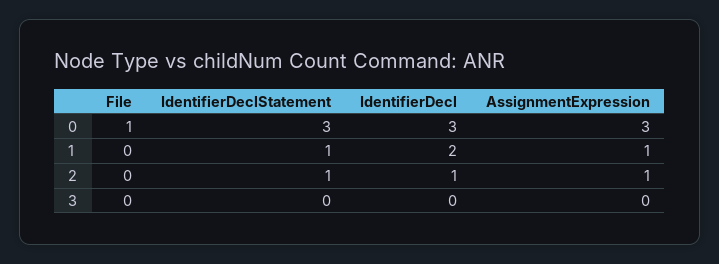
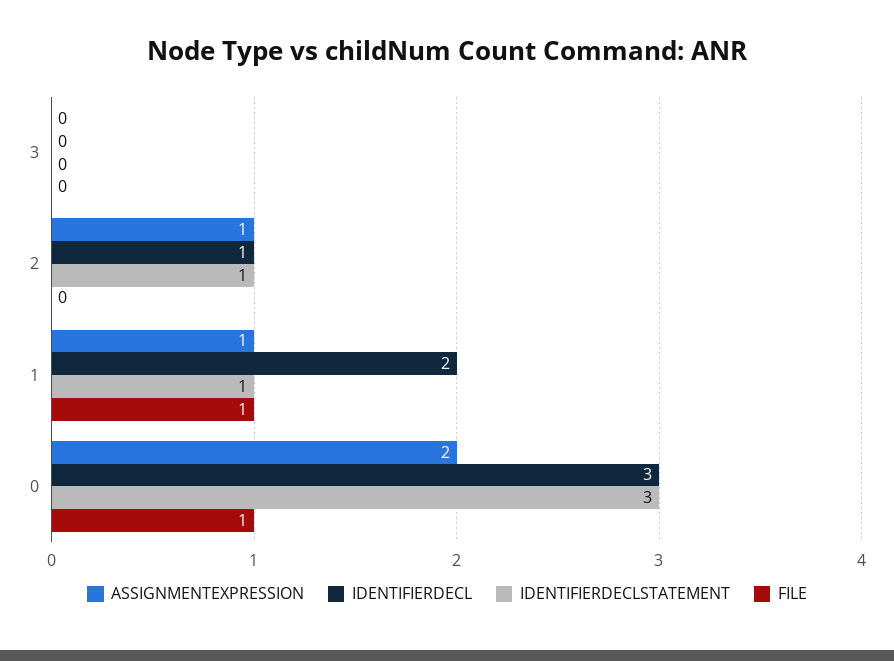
AssignmentExpression, 0: 3 -> 2
File, 1: 0 -> 1

